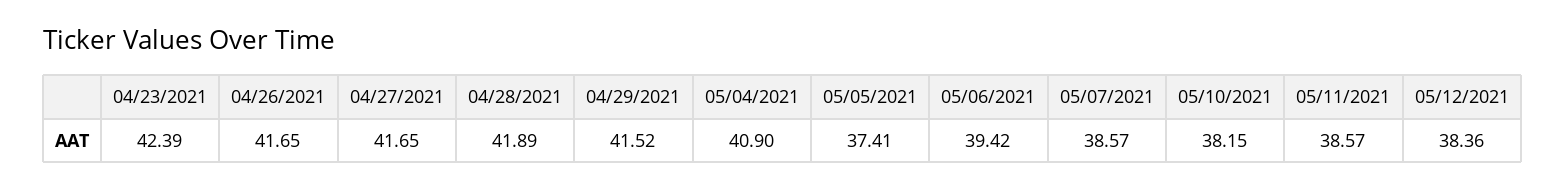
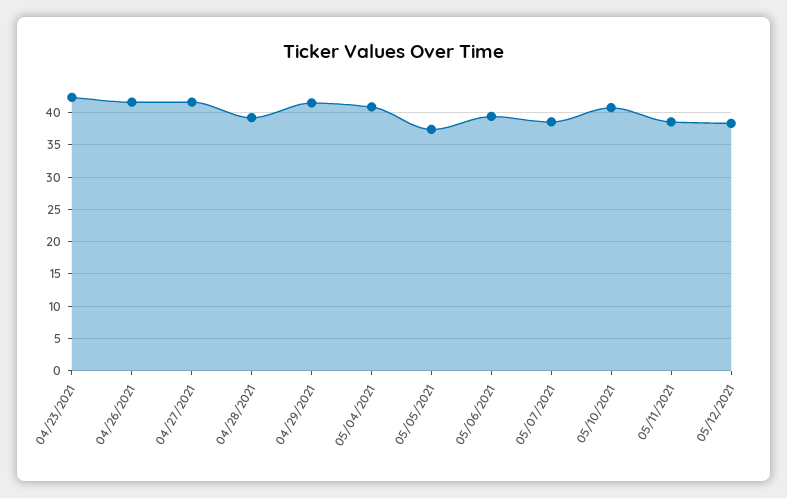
04/28/2021: 41.89 -> 39
05/10/2021: 38.15 -> 41

